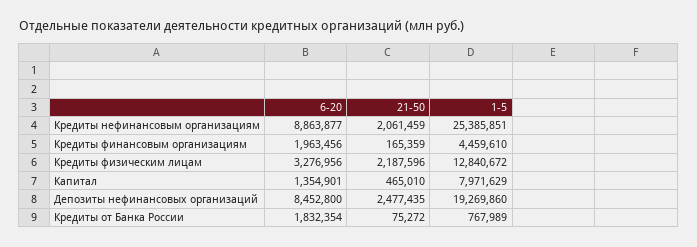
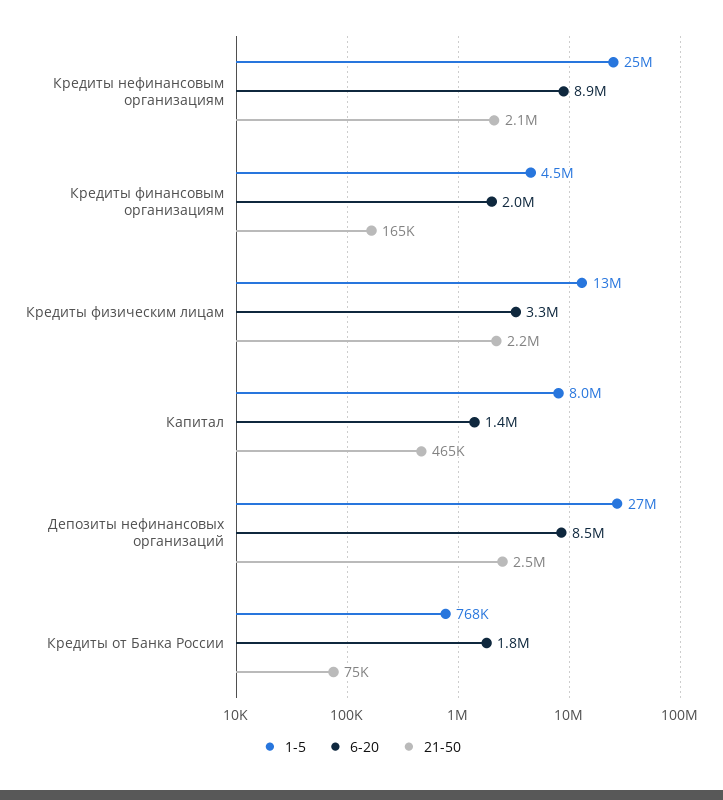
1-5, Депозиты нефинансовых организаций: 19269860 -> 27000000

